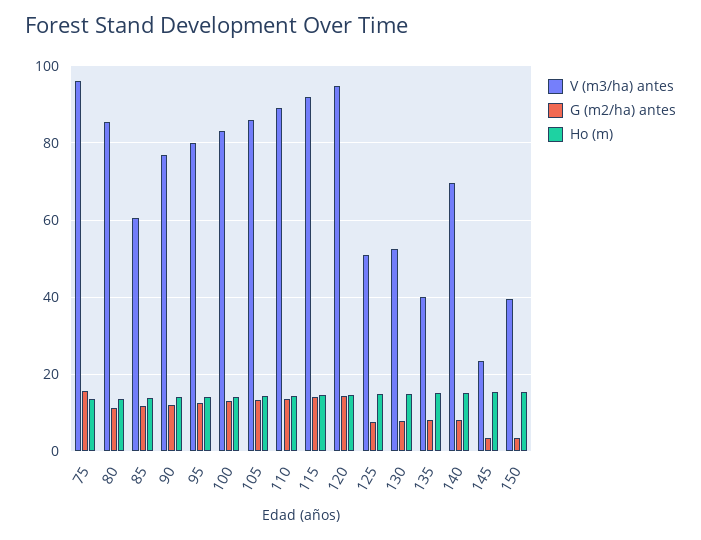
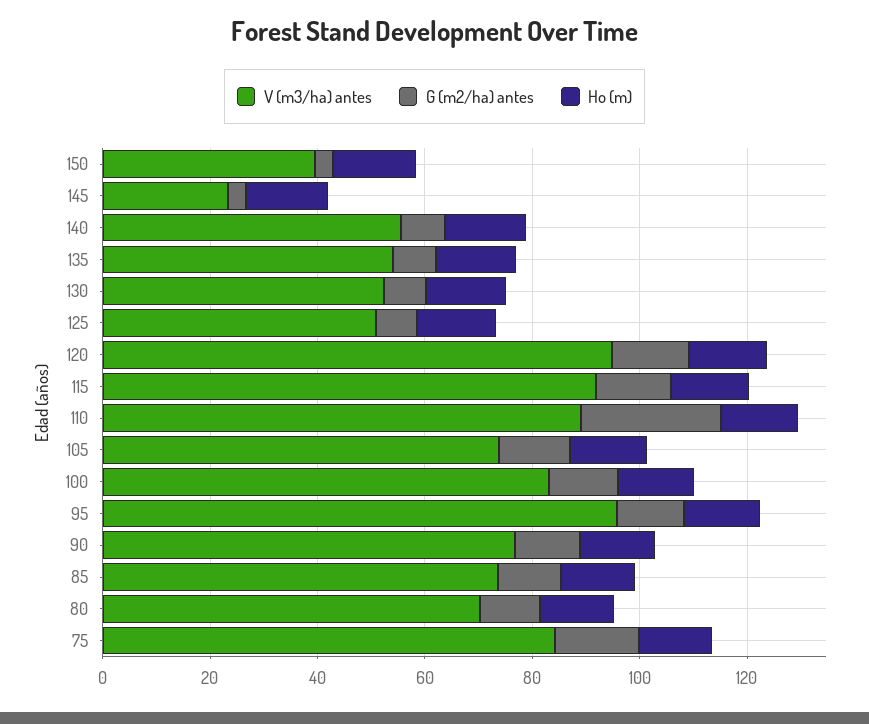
V (m3/ha) antes, 75: 96 -> 85
V (m3/ha) antes, 80: 86 -> 70
V (m3/ha) antes, 85: 60 -> 75
V (m3/ha) antes, 95: 80 -> 95
V (m3/ha) antes, 105: 86 -> 75
G (m2/ha) antes, 110: 14 -> 25
V (m3/ha) antes, 135: 40 -> 55
V (m3/ha) antes, 140: 70 -> 55

